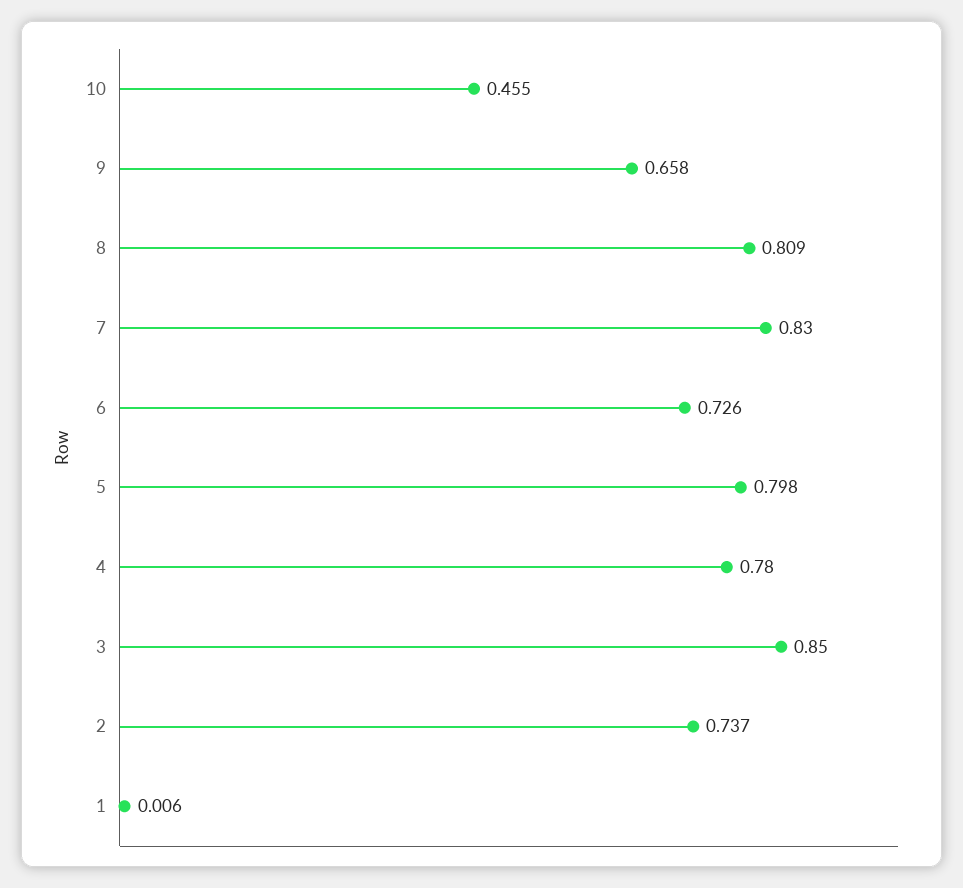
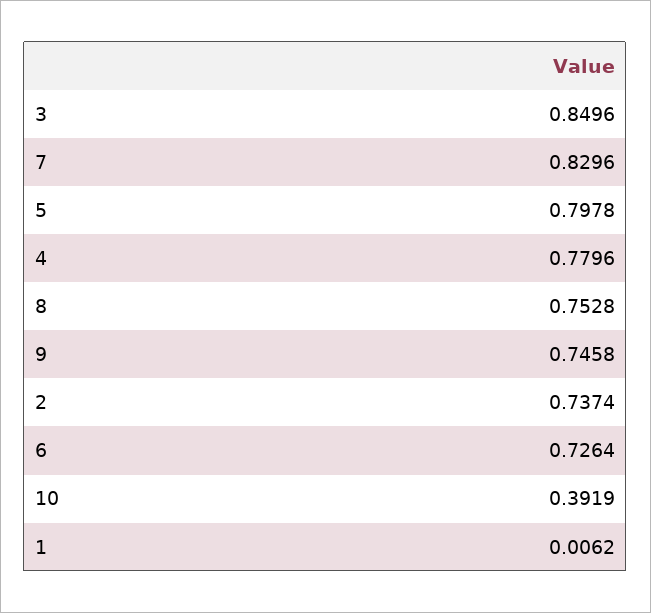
10: 0.455 -> 0.3919
9: 0.658 -> 0.7458
8: 0.809 -> 0.7528

